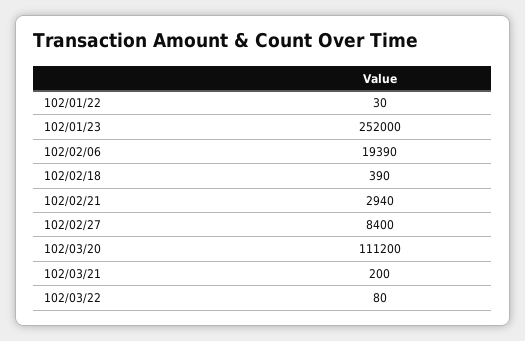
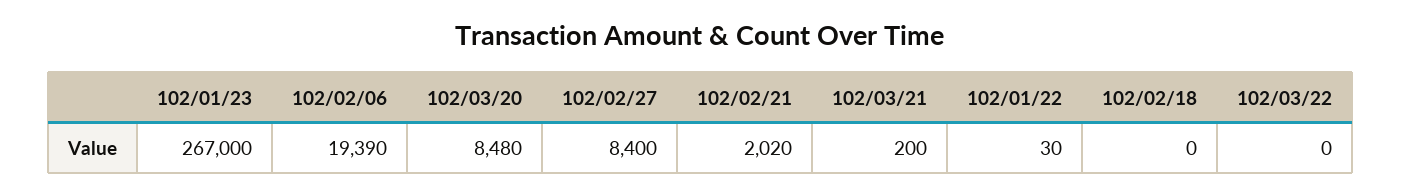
102/01/23: 252000 -> 267000
102/02/18: 390 -> 0
102/02/21: 2940 -> 2020
102/03/20: 111200 -> 8480
102/03/22: 80 -> 0

